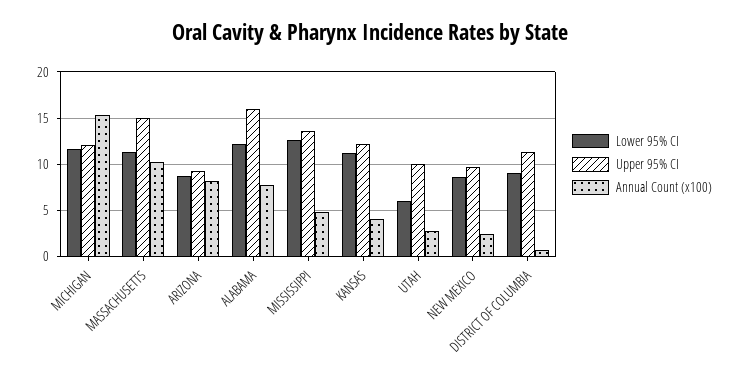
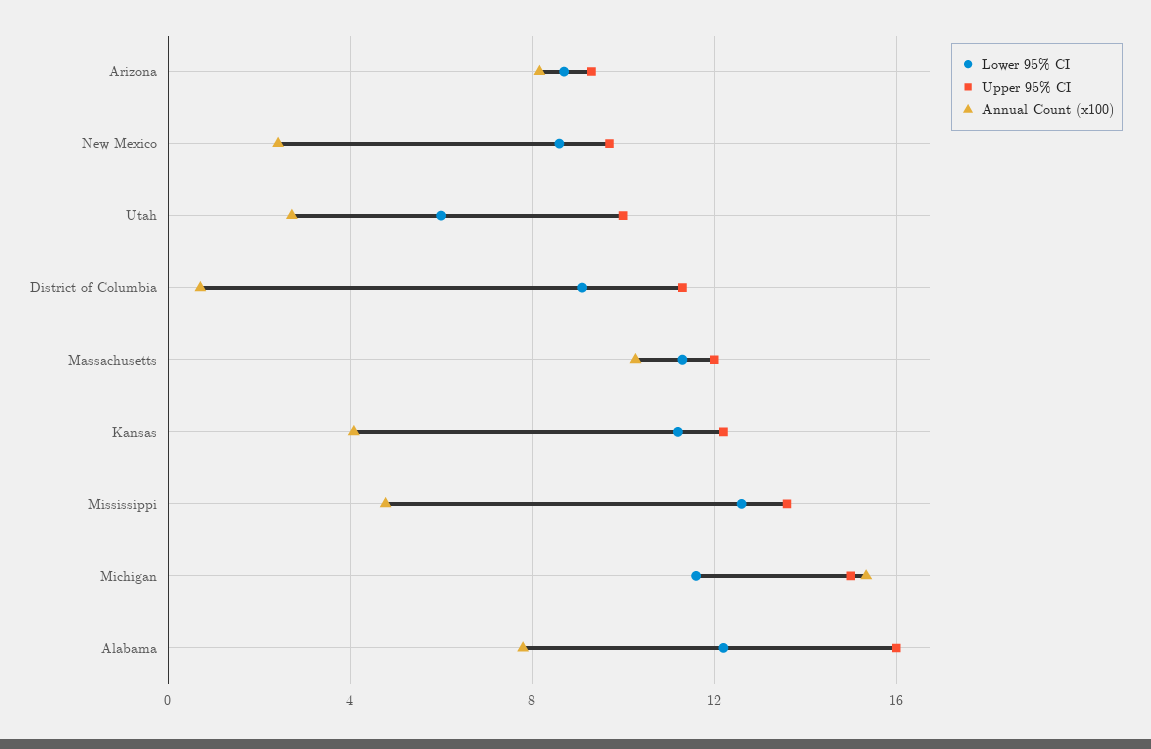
Upper 95% CI, MICHIGAN: 12 -> 15
Upper 95% CI, MASSACHUSETTS: 15 -> 12

